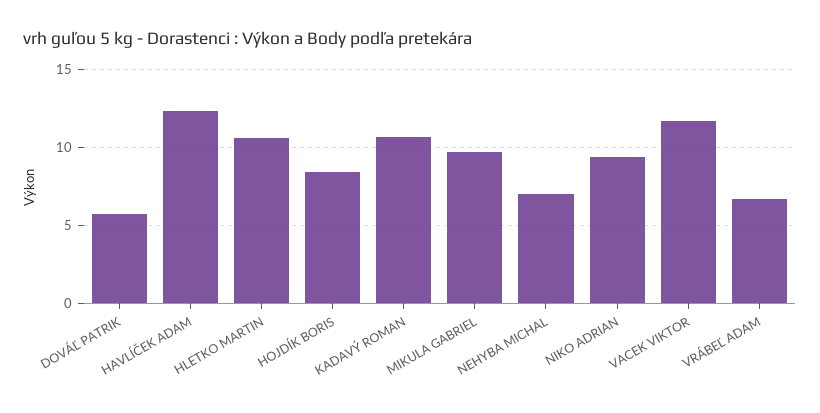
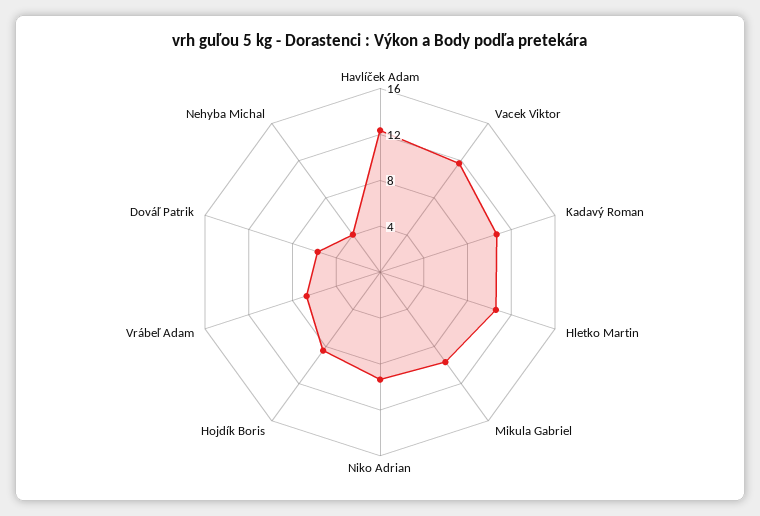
NEHYBA MICHAL: 7 -> 4

